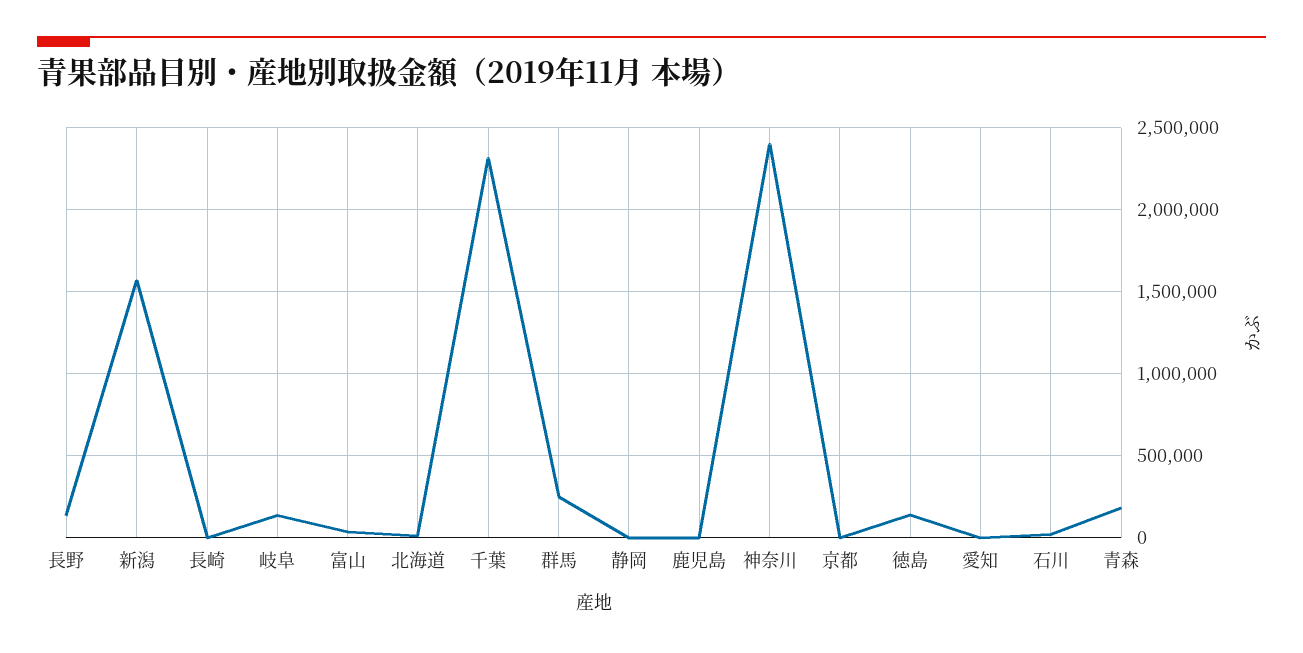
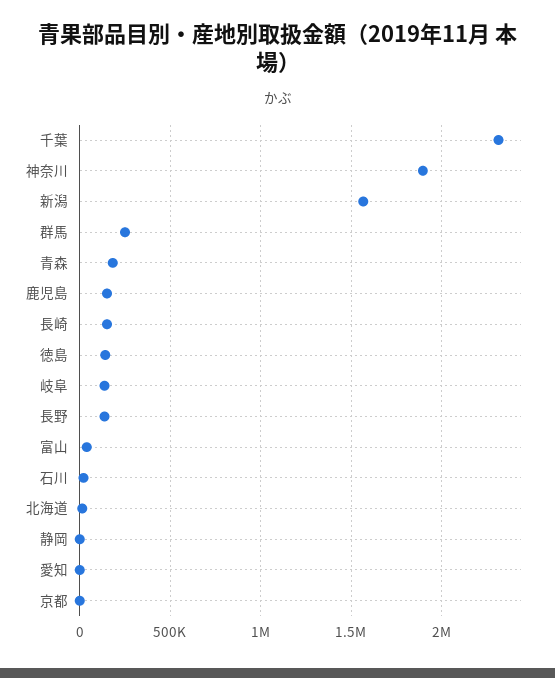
長崎: 0 -> 150000
鹿児島: 0 -> 150000
神奈川: 2400000 -> 1900000

